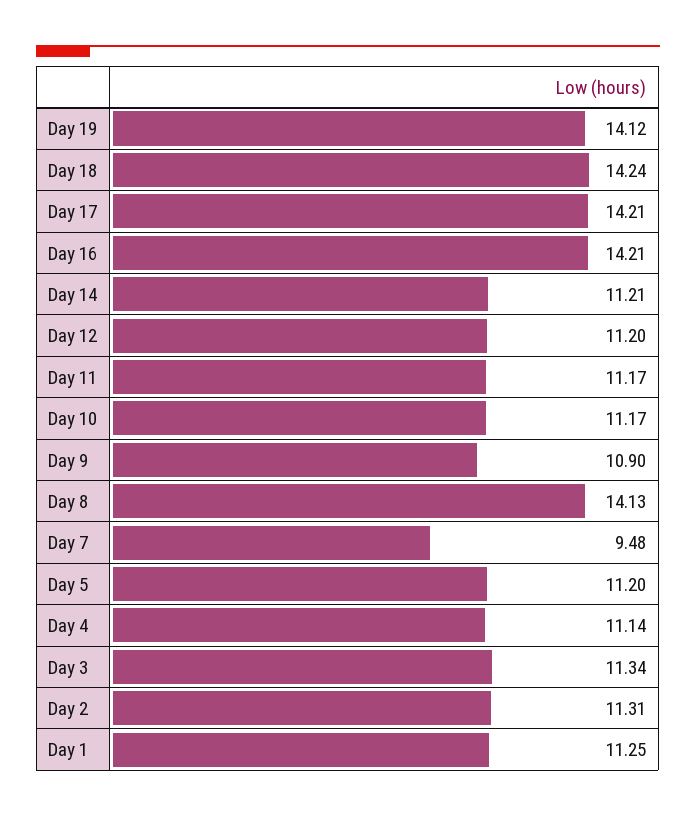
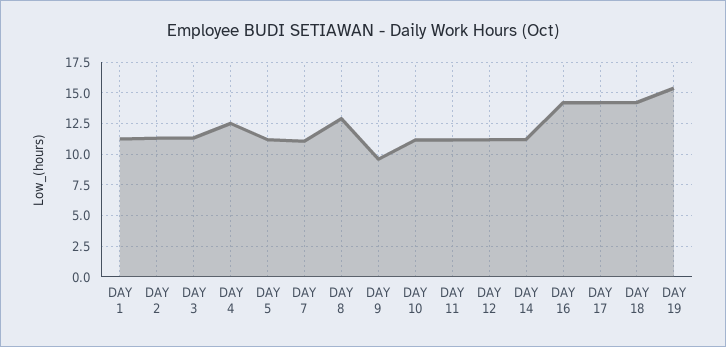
Day 19: 14.12 -> 15.5
Day 9: 10.9 -> 9.5
Day 8: 14.13 -> 13
Day 7: 9.48 -> 11
Day 4: 11.14 -> 12.5

